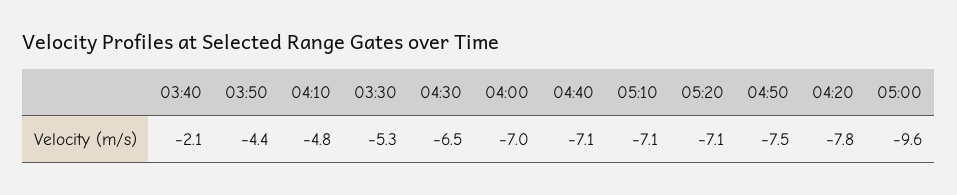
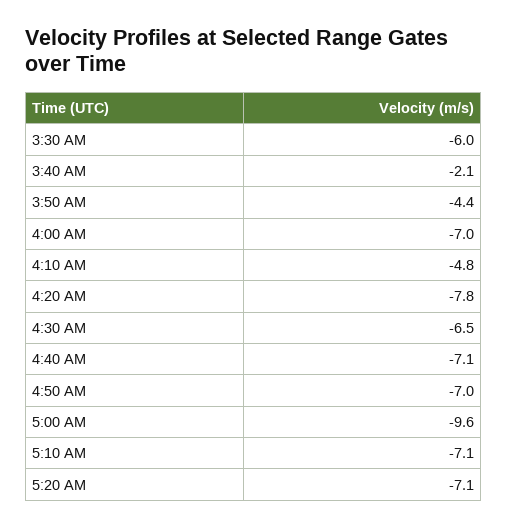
03:30: -5.3 -> -6
04:50: -7.5 -> -7

